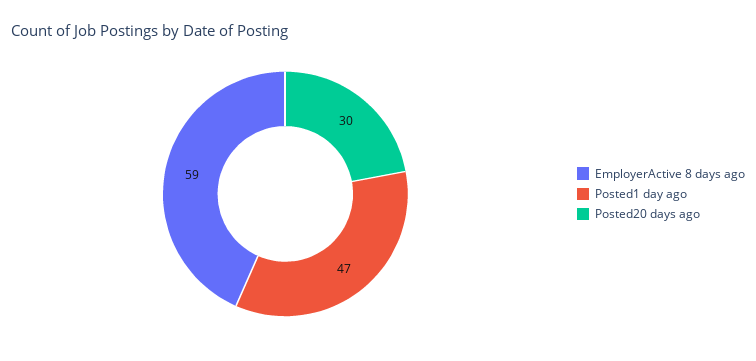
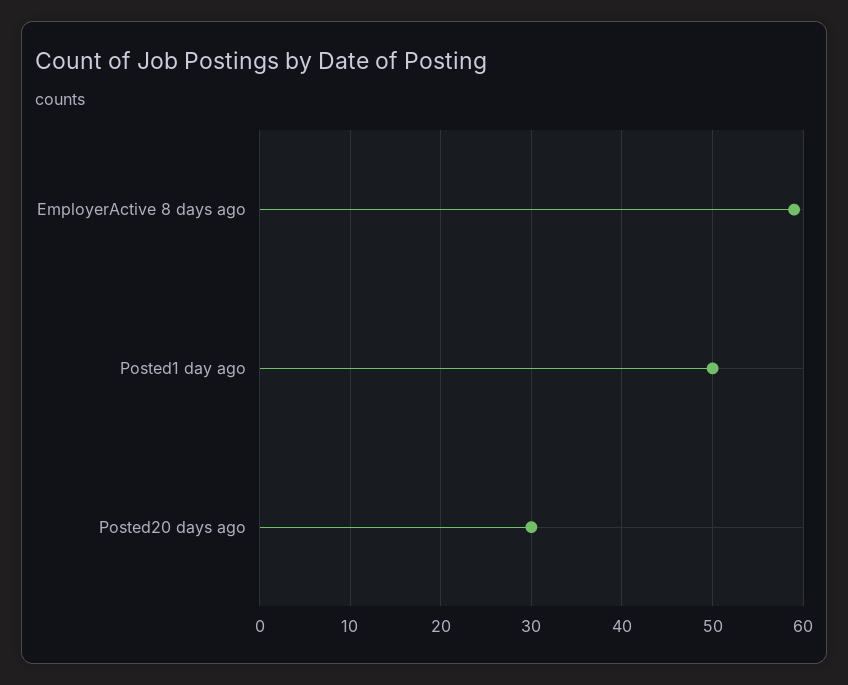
Posted1 day ago: 47 -> 50

